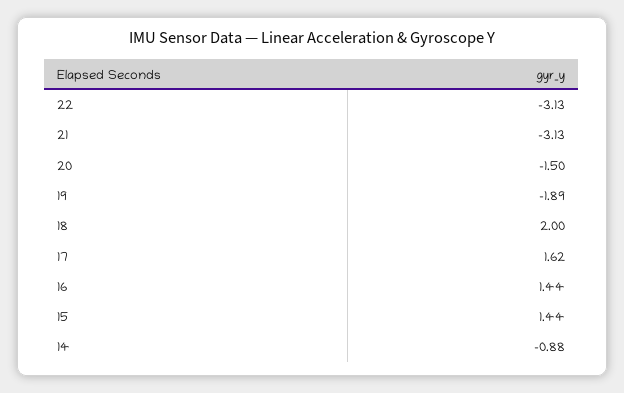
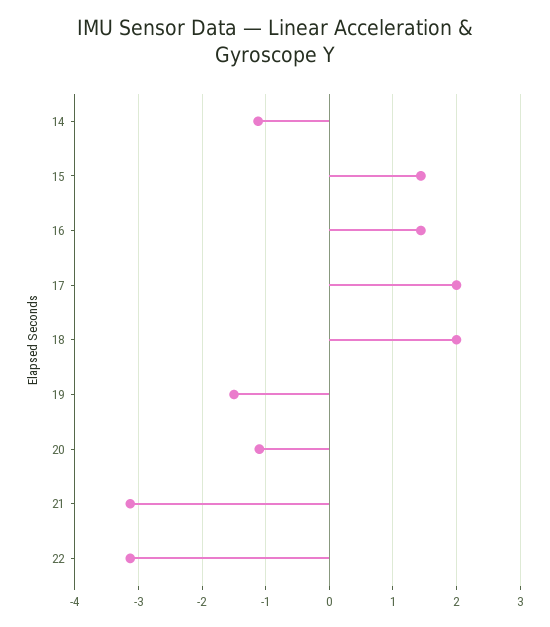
20: -1.5 -> -1.1
19: -1.89 -> -1.5
17: 1.62 -> 2
14: -0.88 -> -1.1

